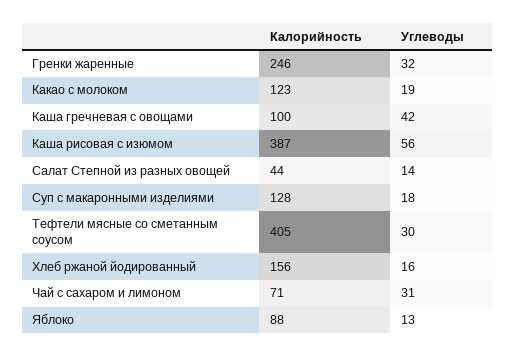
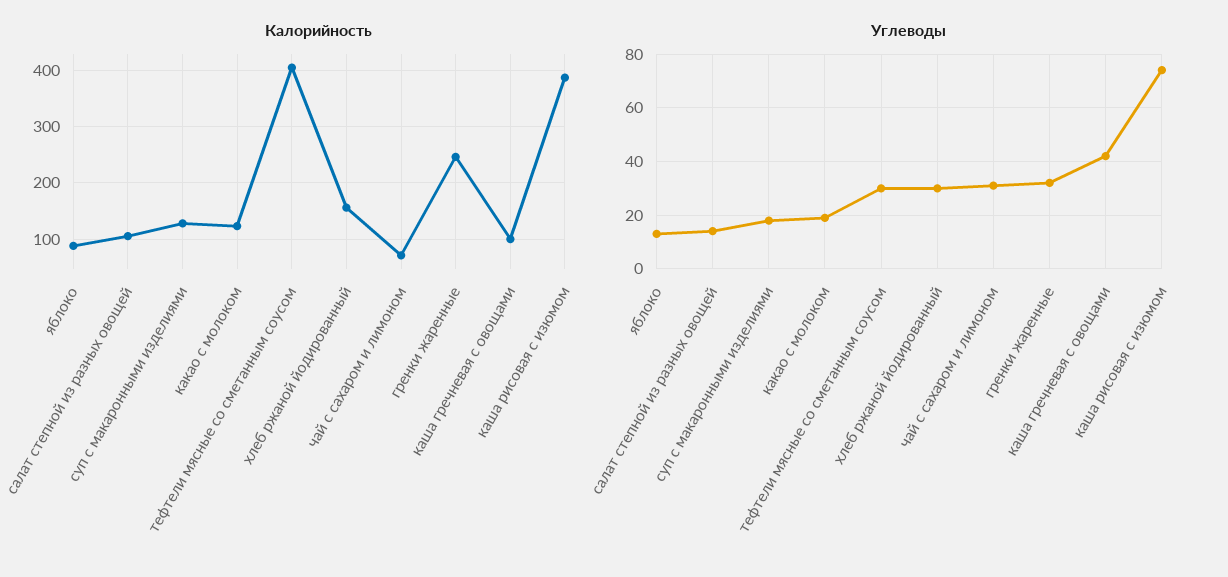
Углеводы, Каша рисовая с изюмом: 56 -> 75
Калорийность, Салат Степной из разных овощей: 44 -> 100
Углеводы, Хлеб ржаной йодированный: 16 -> 30

